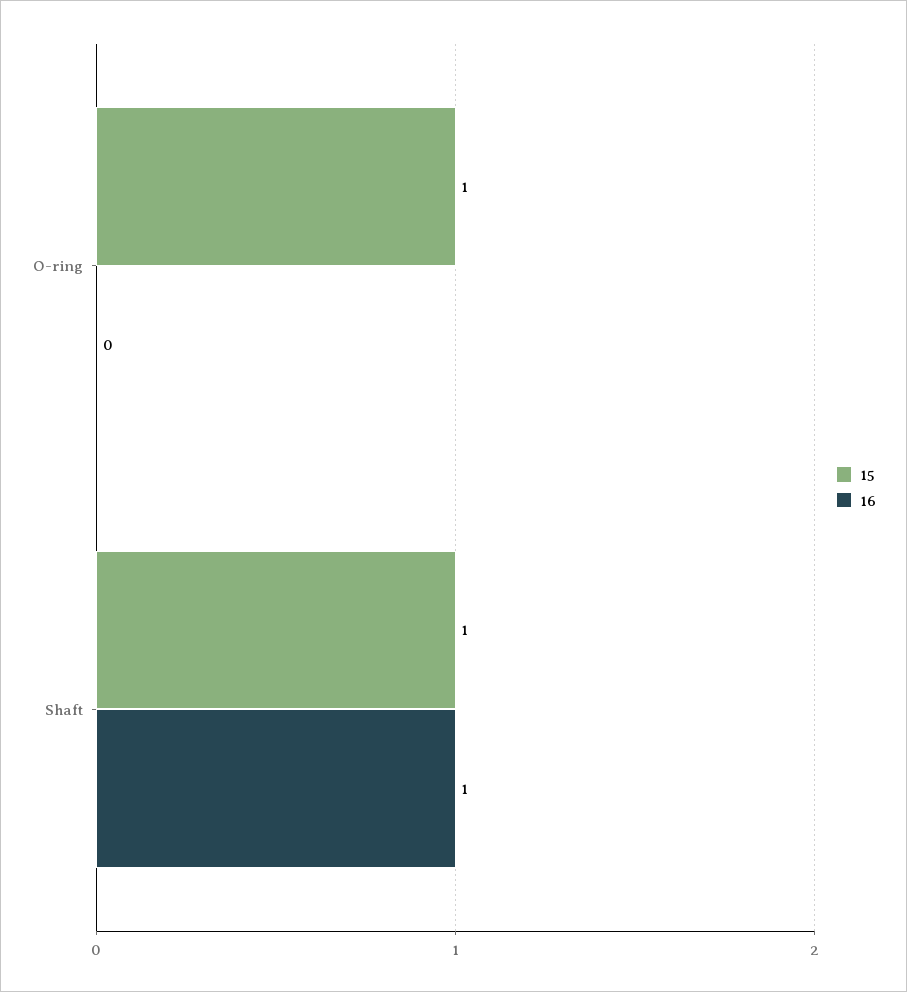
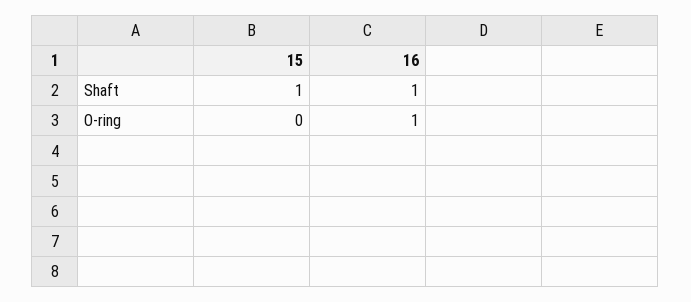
15, O-ring: 1 -> 0
16, O-ring: 0 -> 1

